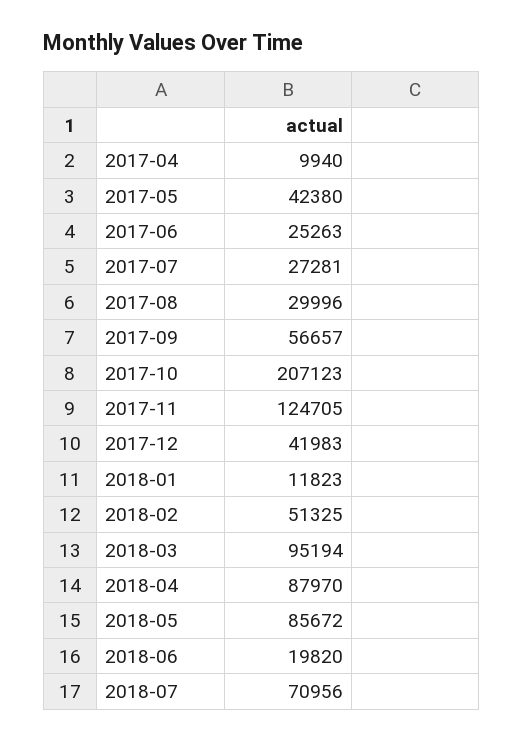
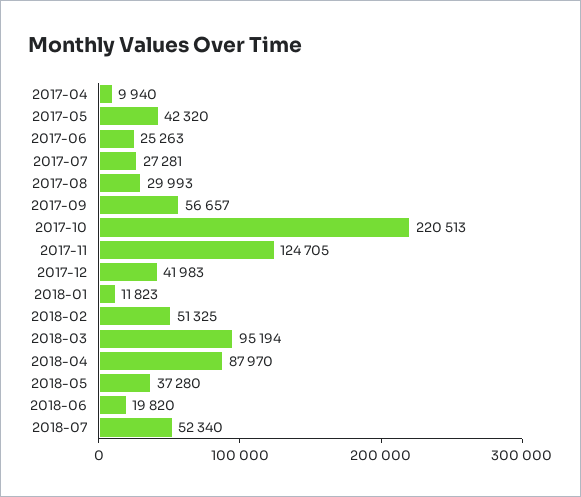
2017-05: 42380 -> 42320
2017-08: 29996 -> 29993
2017-10: 207123 -> 220513
2018-05: 85672 -> 37280
2018-07: 70956 -> 52340

